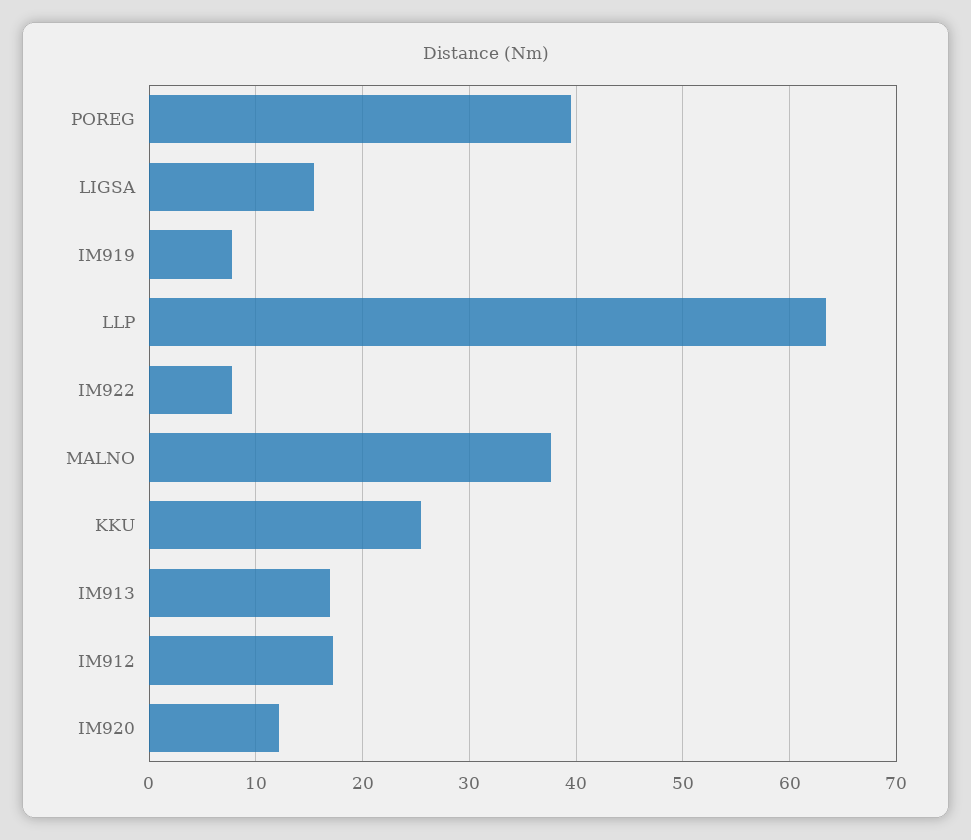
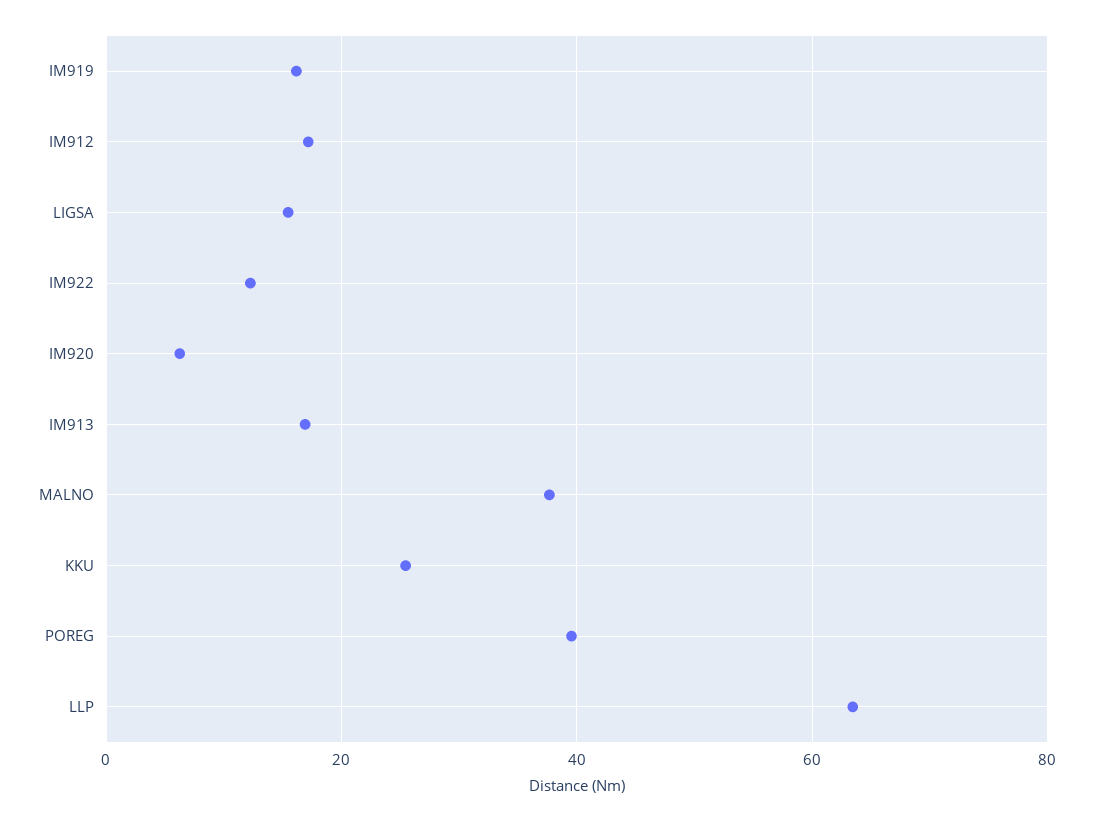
IM919: 8 -> 16
IM922: 8 -> 12
IM920: 12 -> 6

